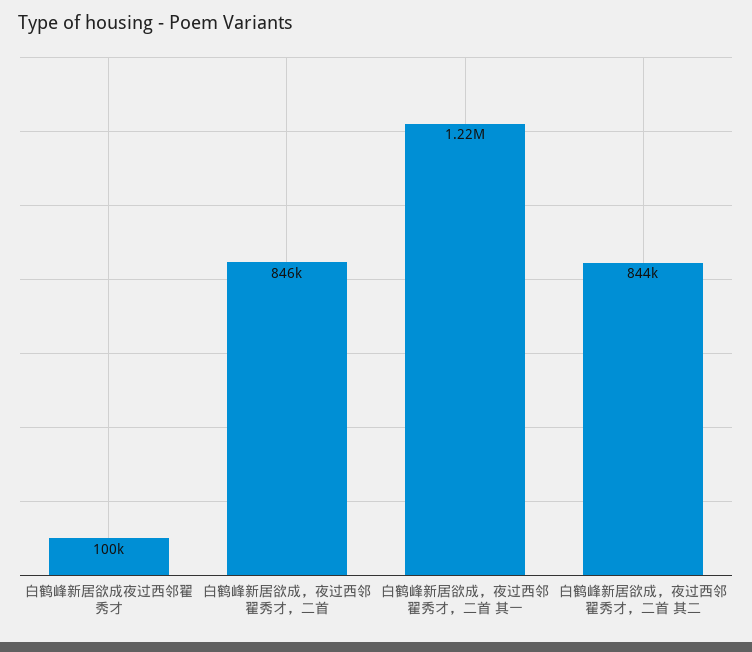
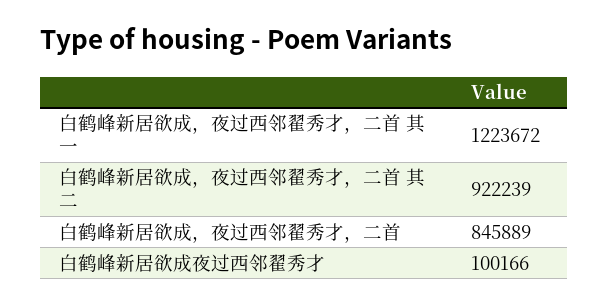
白鹤峰新居欲成，夜过西邻翟秀才，二首 其二: 844000 -> 922239

